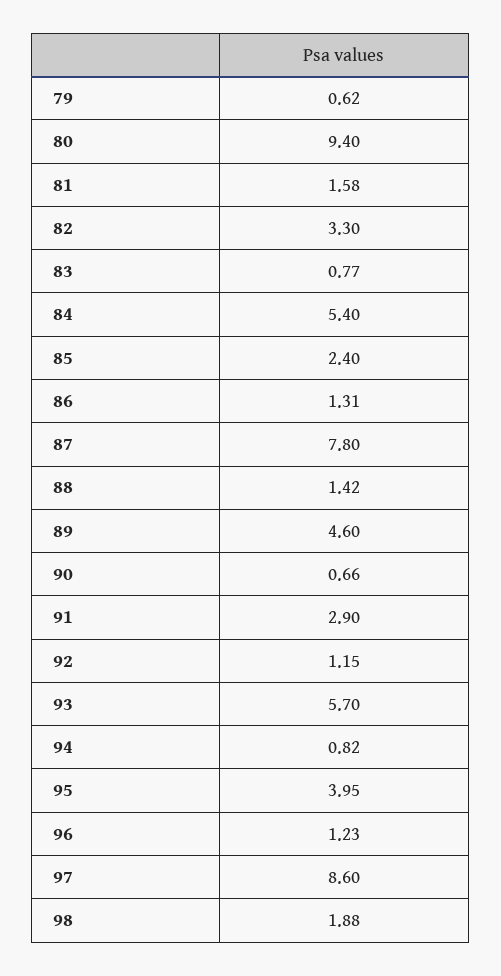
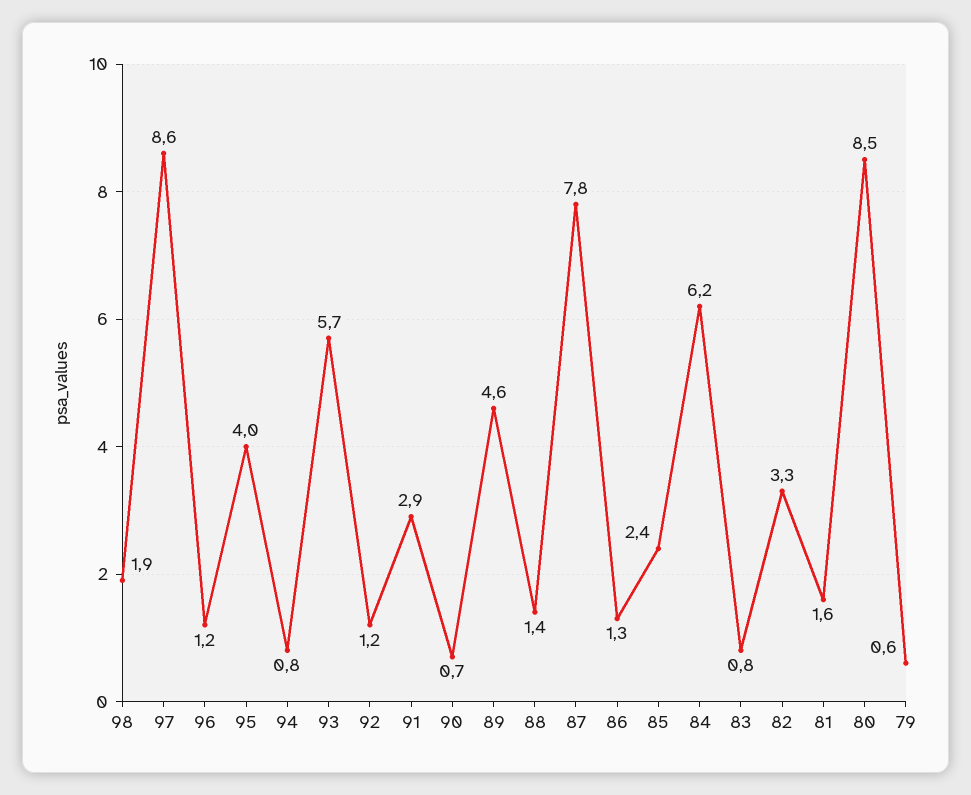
80: 9.4 -> 8.5
84: 5.4 -> 6.2

